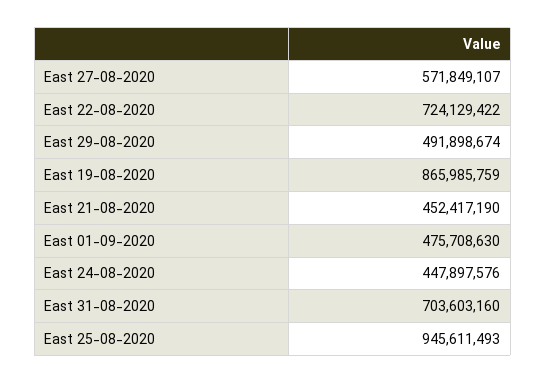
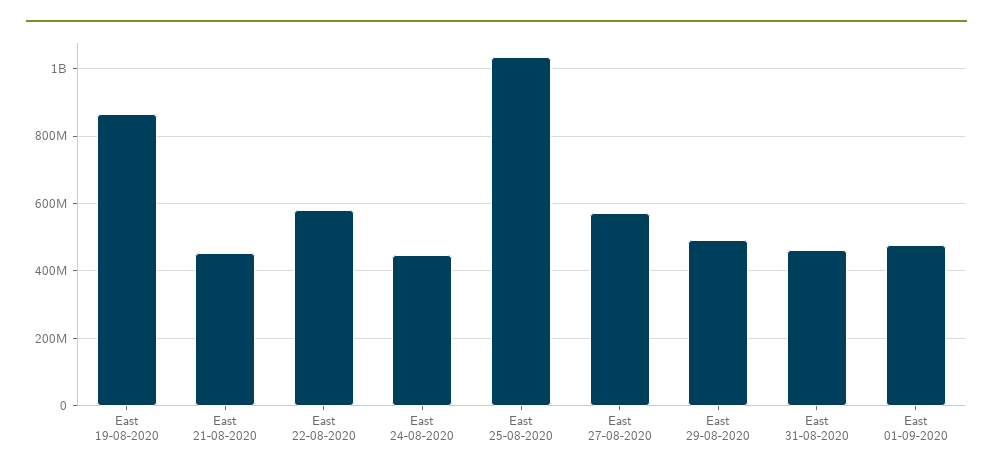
East 22-08-2020: 724129422 -> 580000000
East 31-08-2020: 703603160 -> 460000000
East 25-08-2020: 945611493 -> 1040000000

